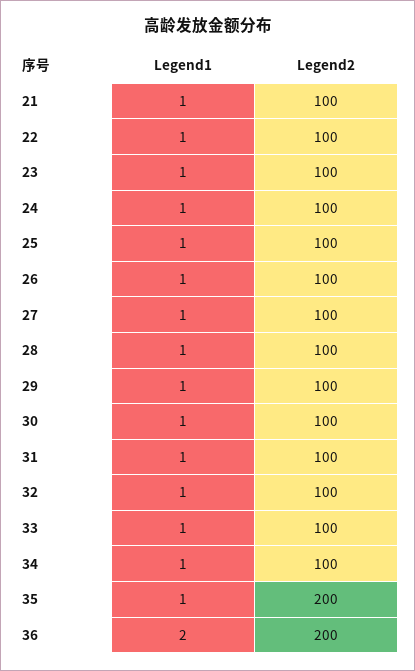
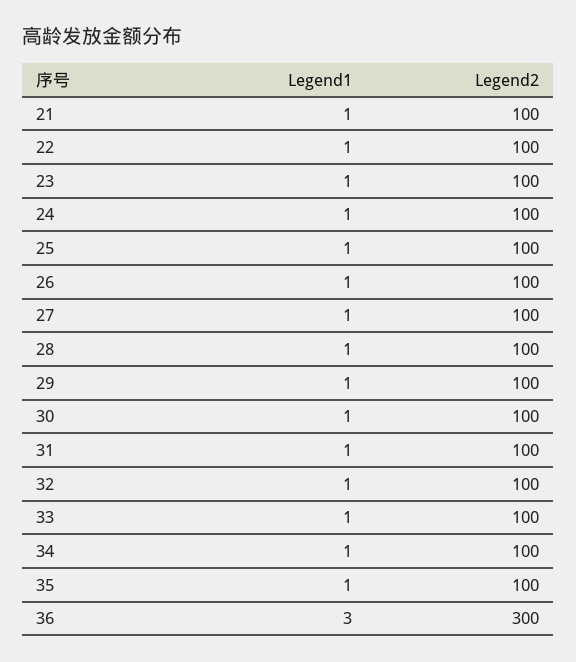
Legend2, 35: 200 -> 100
Legend1, 36: 2 -> 3
Legend2, 36: 200 -> 300

